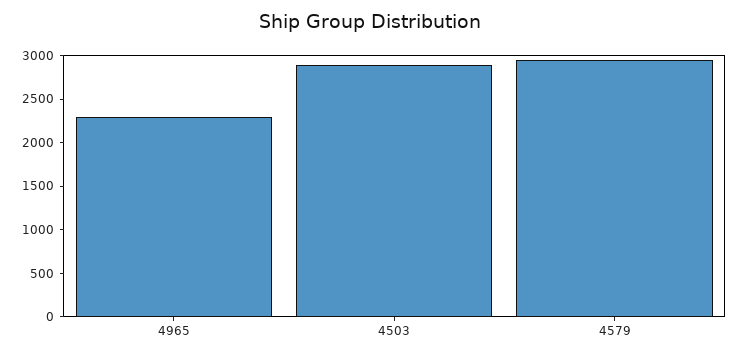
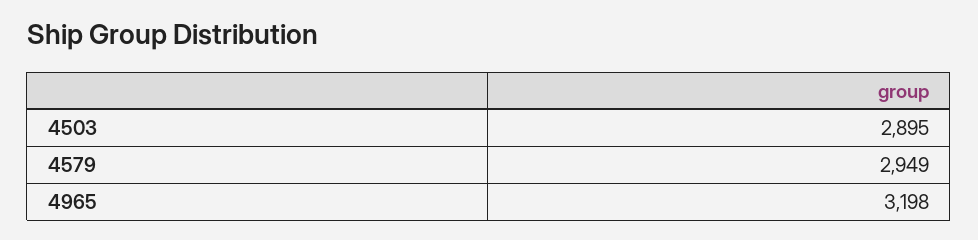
4965: 2300 -> 3198

